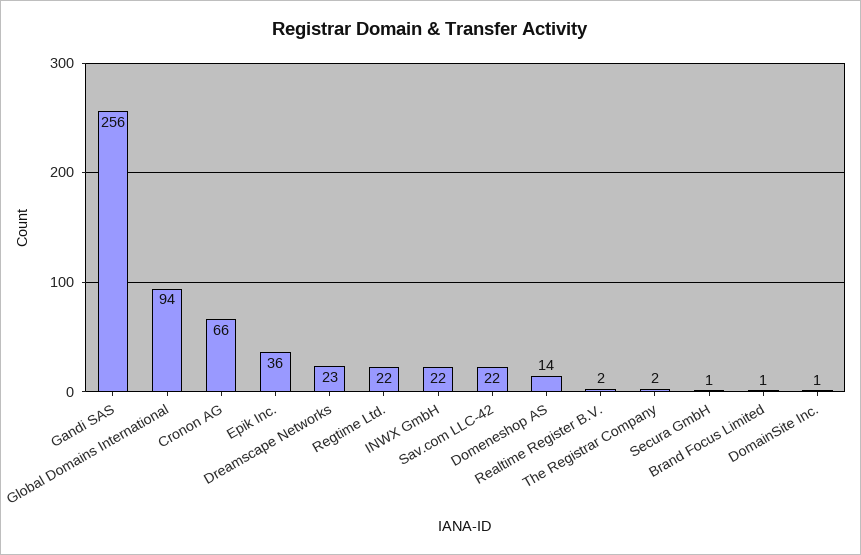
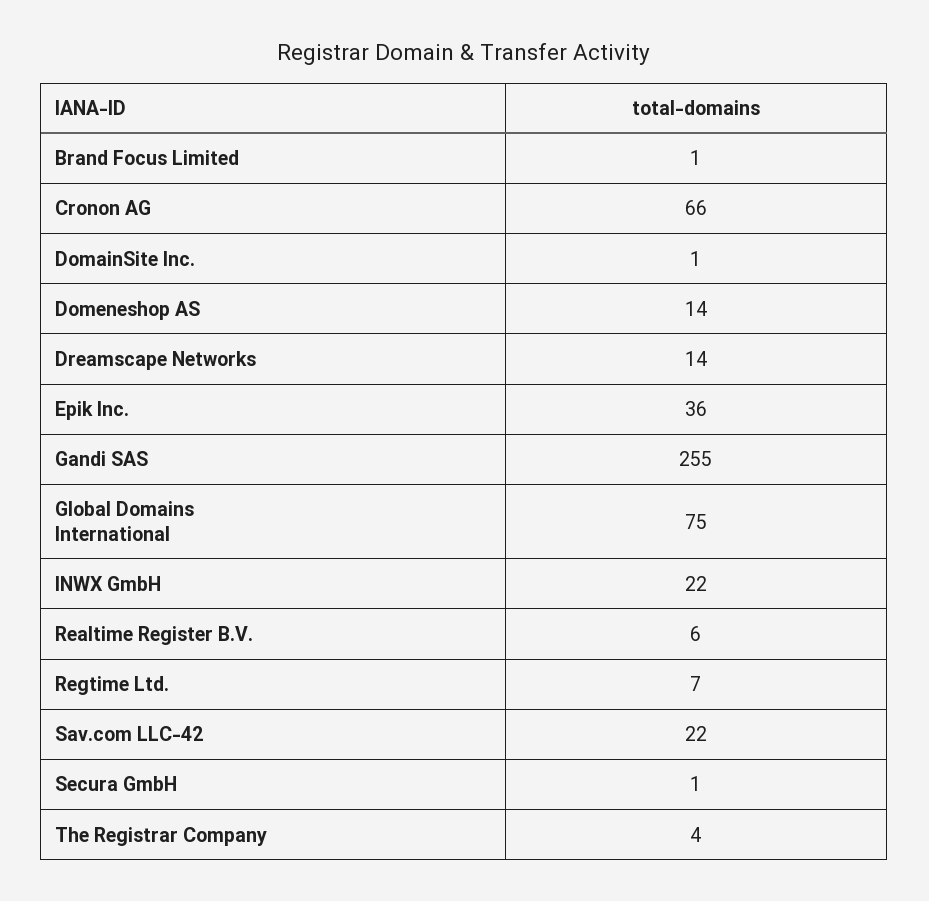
Gandi SAS: 256 -> 255
Global Domains International: 94 -> 75
Dreamscape Networks: 23 -> 14
Regtime Ltd.: 22 -> 7
Realtime Register B.V.: 2 -> 6
The Registrar Company: 2 -> 4

